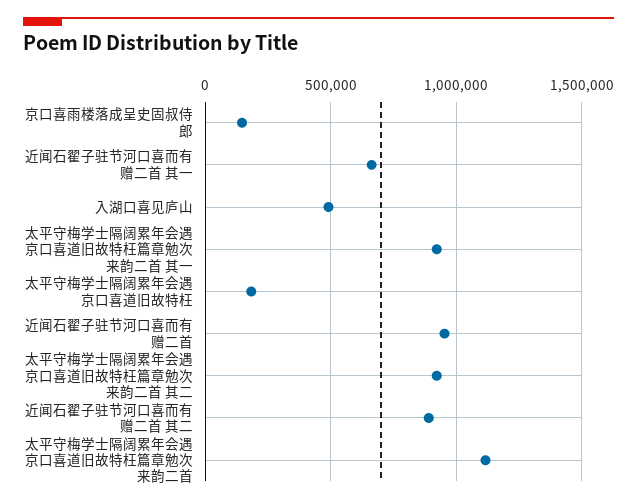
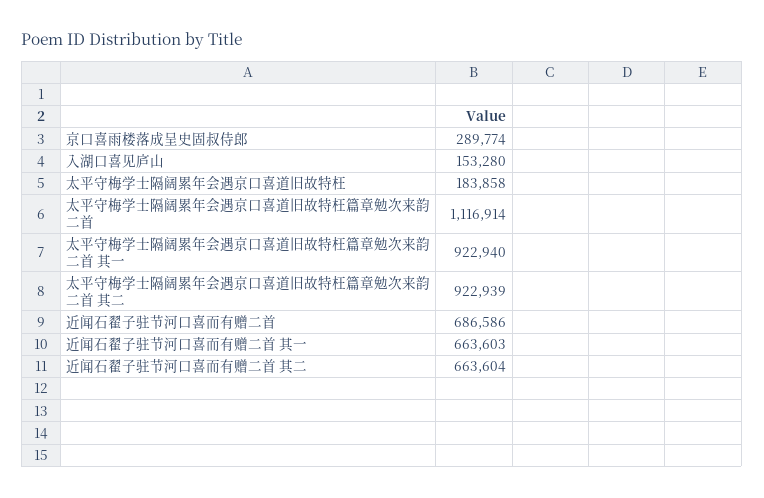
京口喜雨楼落成呈史固叔侍郎: 150000 -> 289774
入湖口喜见庐山: 500000 -> 153280
近闻石翟子驻节河口喜而有赠二首: 950000 -> 686586
近闻石翟子驻节河口喜而有赠二首 其二: 900000 -> 663604

